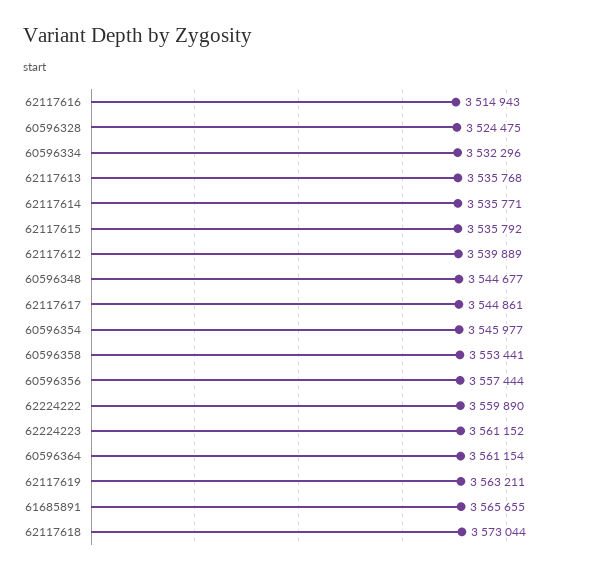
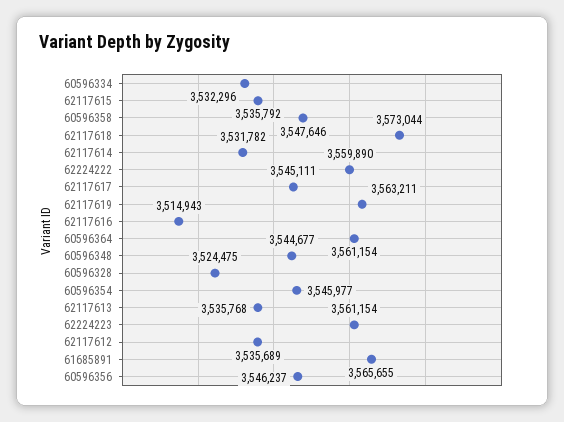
62117614: 3535771 -> 3531782
62117612: 3539889 -> 3535689
62117617: 3544861 -> 3545111
60596358: 3553441 -> 3547646
60596356: 3557444 -> 3546237
62224223: 3561152 -> 3561154

